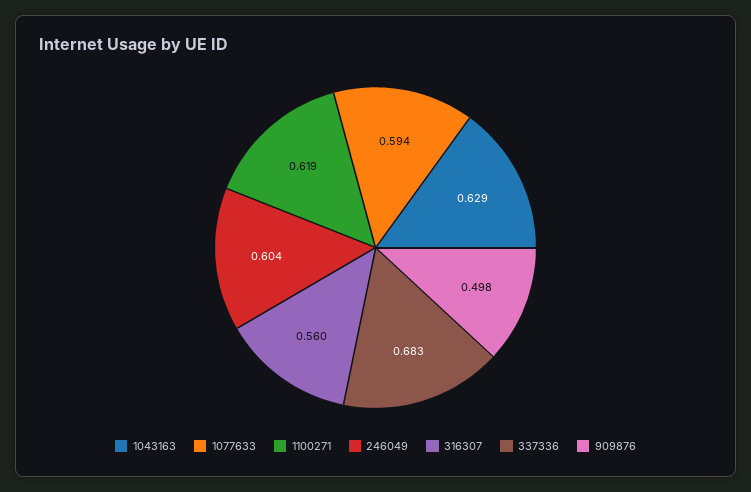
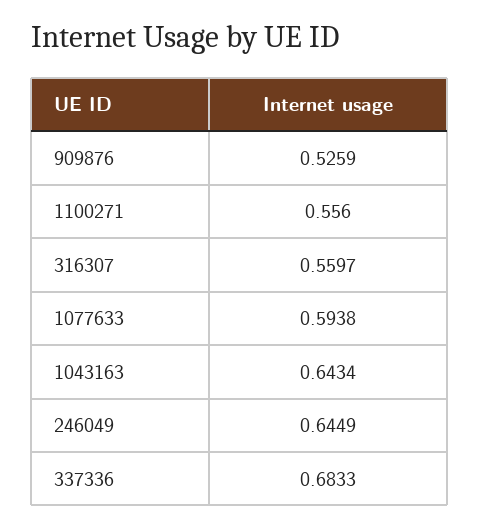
1043163: 0.629 -> 0.6434
1100271: 0.619 -> 0.556
246049: 0.604 -> 0.6449
909876: 0.498 -> 0.5259

